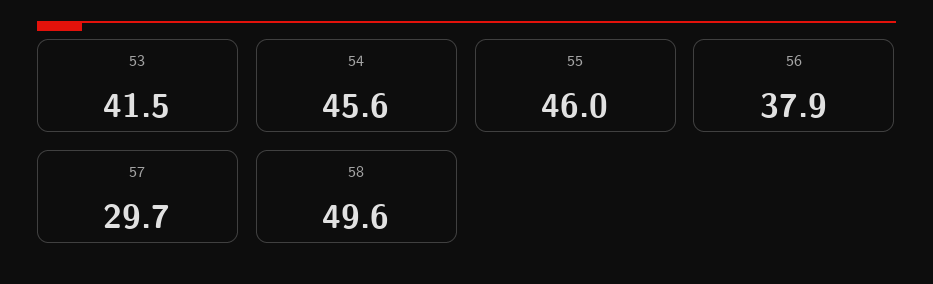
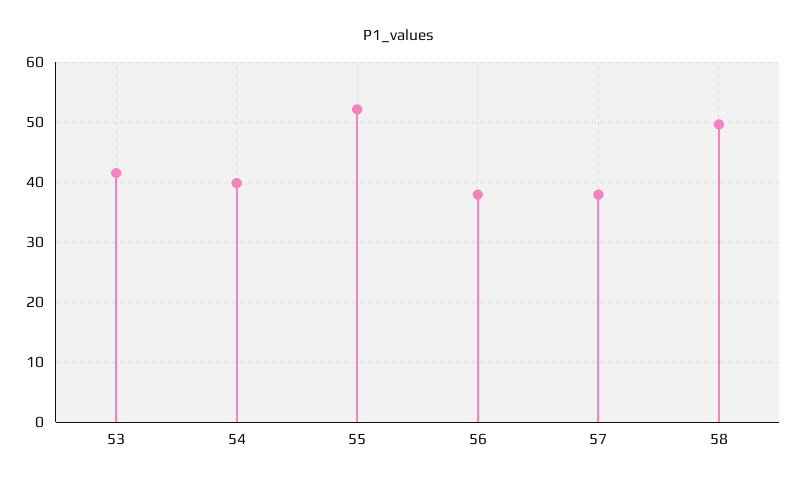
54: 45.6 -> 40
55: 46 -> 52
57: 29.7 -> 38

